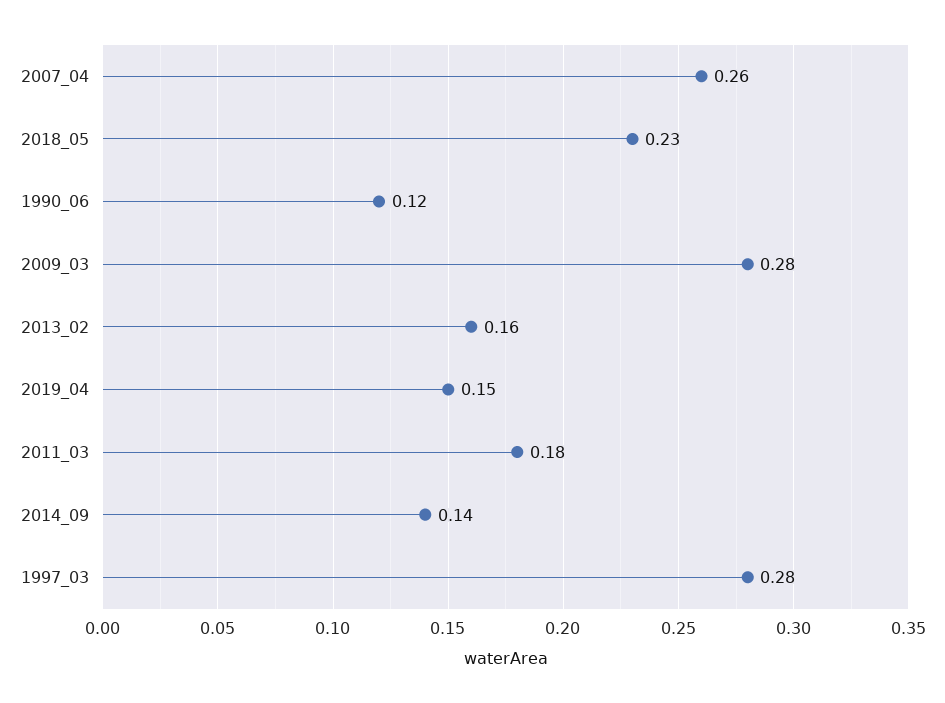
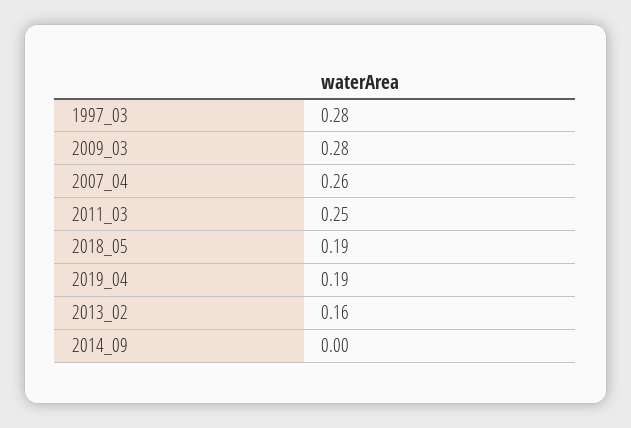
2018_05: 0.23 -> 0.19
1990_06: 0.12 -> none
2019_04: 0.15 -> 0.19
2011_03: 0.18 -> 0.25
2014_09: 0.14 -> 0

